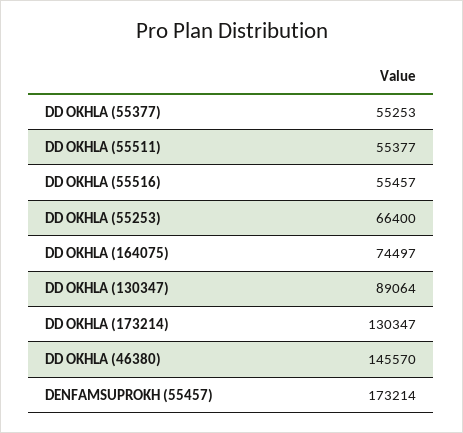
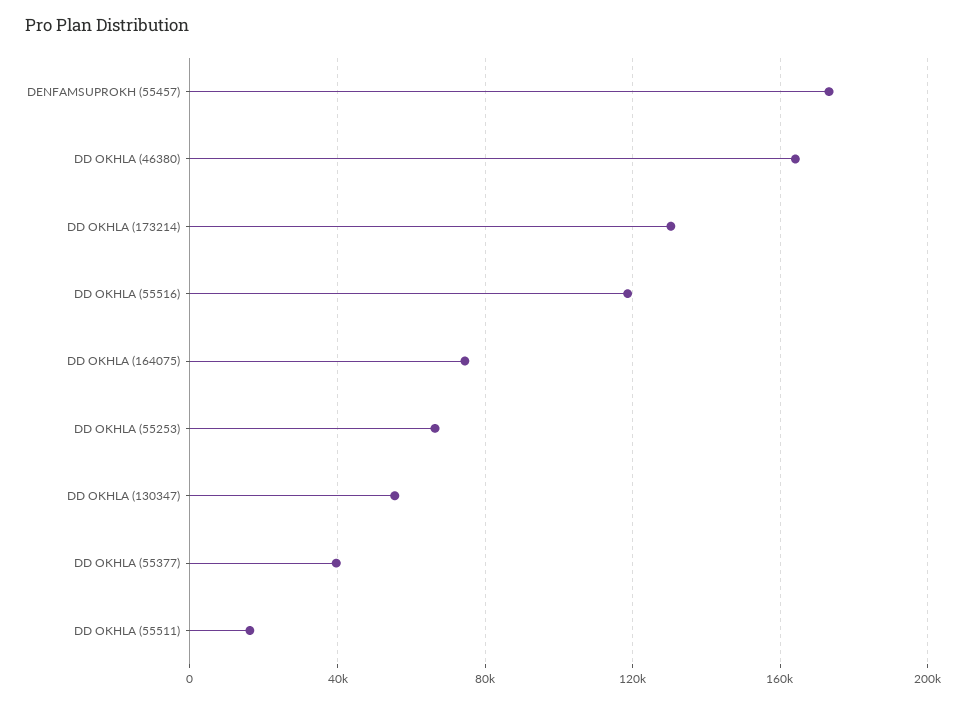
DD OKHLA (55377): 55253 -> 40000
DD OKHLA (55511): 55377 -> 15000
DD OKHLA (55516): 55457 -> 120000
DD OKHLA (130347): 89064 -> 55000
DD OKHLA (46380): 145570 -> 165000

